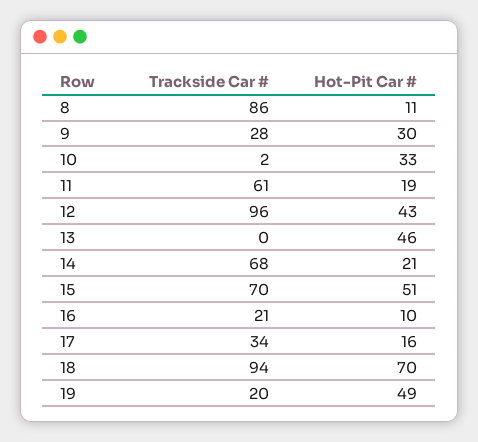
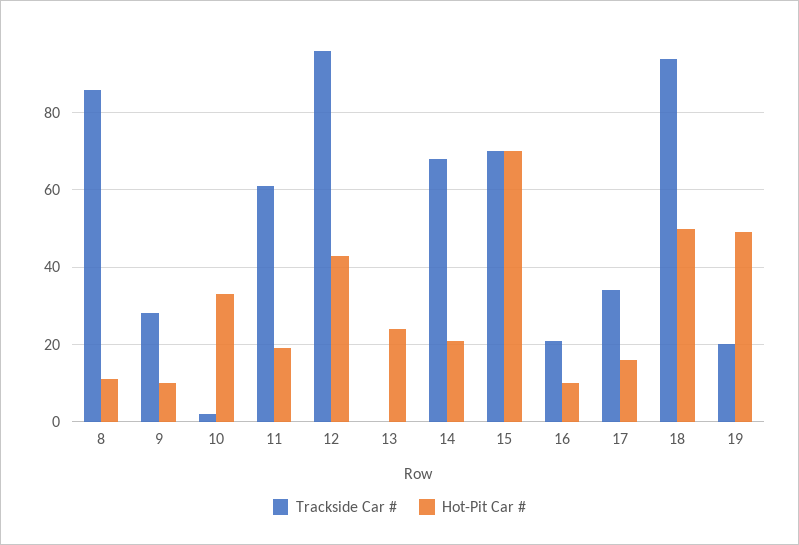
Hot-Pit Car #, 9: 30 -> 10
Hot-Pit Car #, 13: 46 -> 25
Hot-Pit Car #, 15: 51 -> 70
Hot-Pit Car #, 18: 70 -> 50

